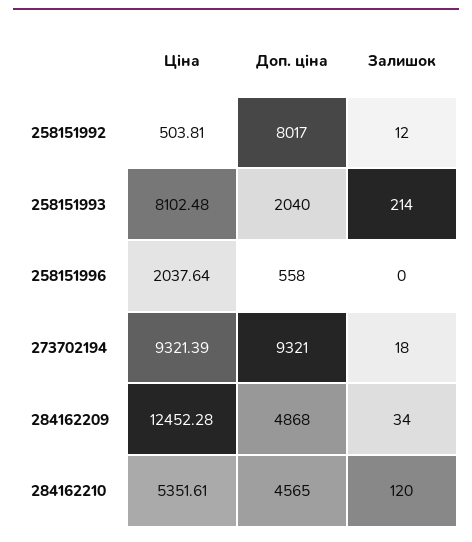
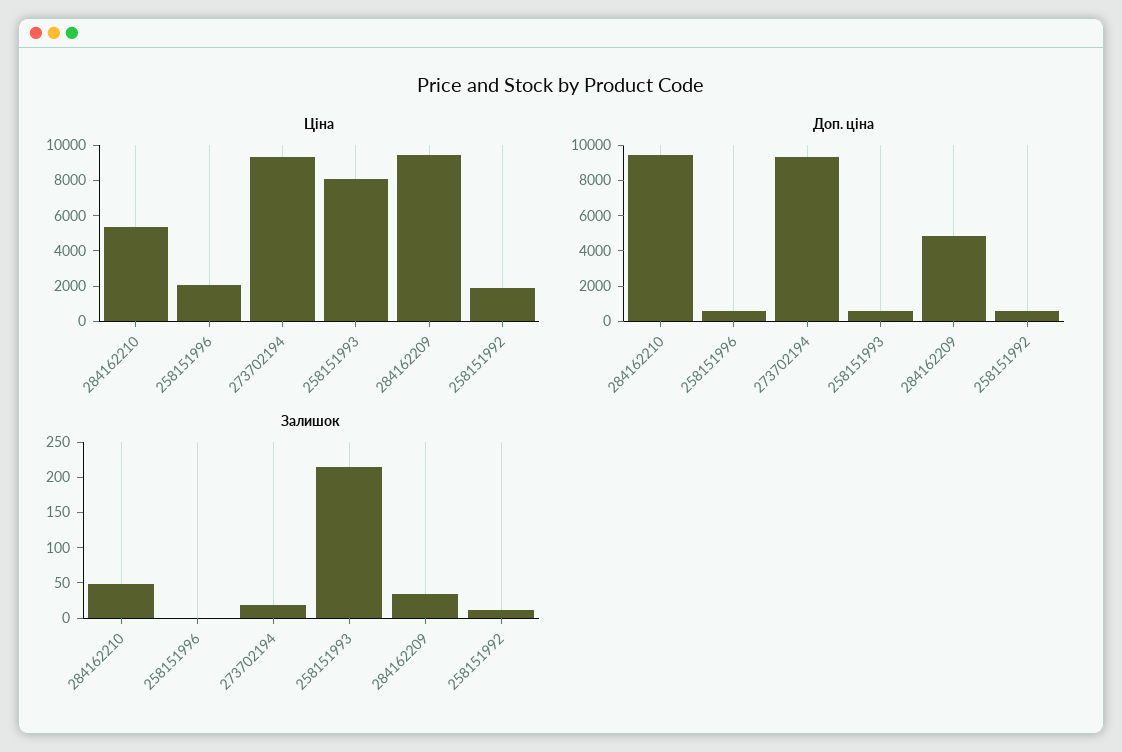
Ціна, 258151992: 503.81 -> 2000
Доп. ціна, 258151992: 8017 -> 500
Доп. ціна, 258151993: 2040 -> 500
Ціна, 284162209: 12452.28 -> 9500
Доп. ціна, 284162210: 4565 -> 9500
Залишок, 284162210: 120 -> 50

